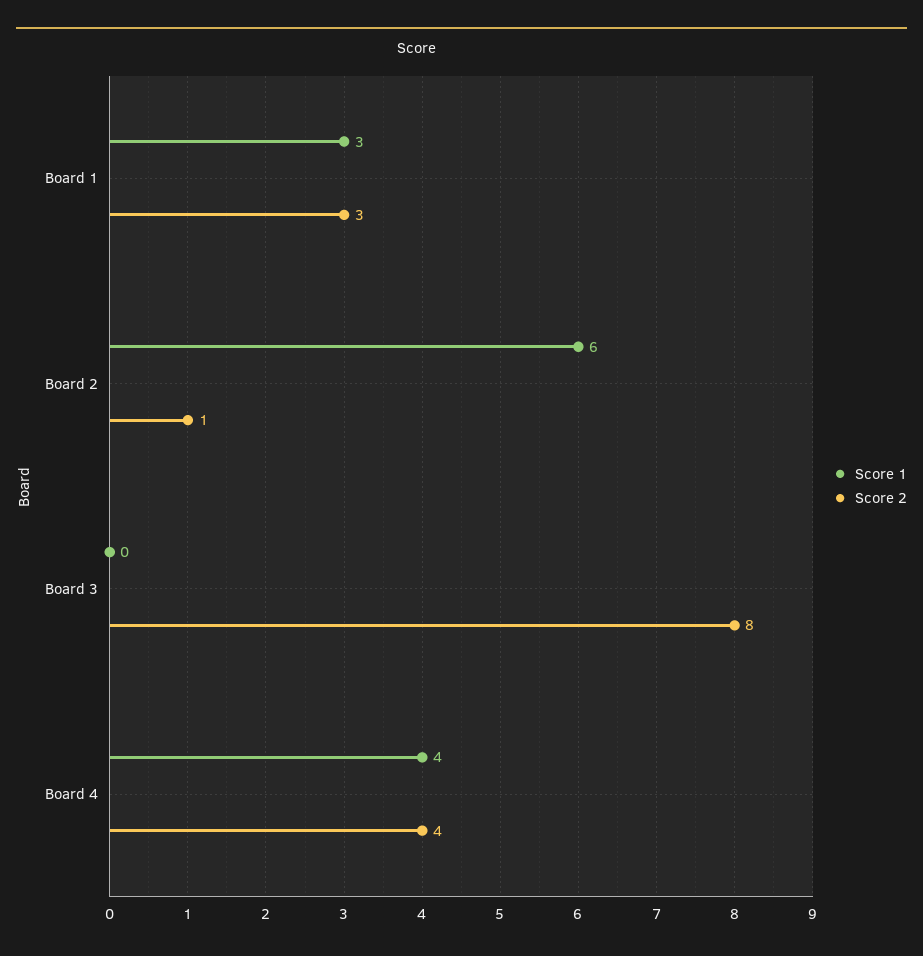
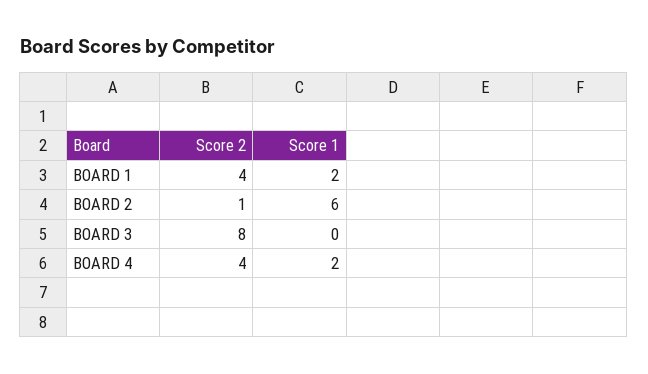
Score 1, Board 1: 3 -> 2
Score 2, Board 1: 3 -> 4
Score 1, Board 4: 4 -> 2

